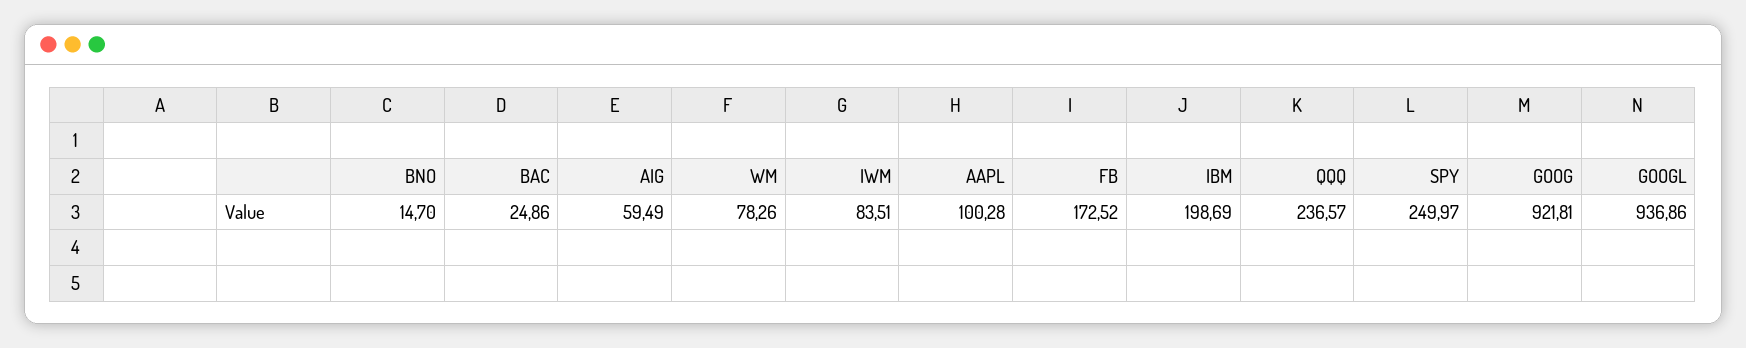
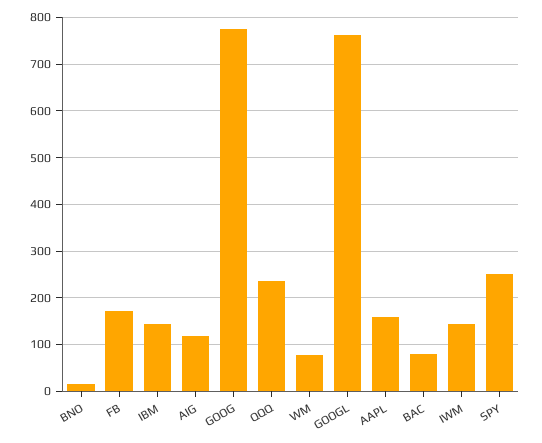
BAC: 24.86 -> 80
AIG: 59.49 -> 120
IWM: 83.51 -> 140
AAPL: 100.28 -> 160
IBM: 198.69 -> 140
GOOG: 921.81 -> 780
GOOGL: 936.86 -> 760

